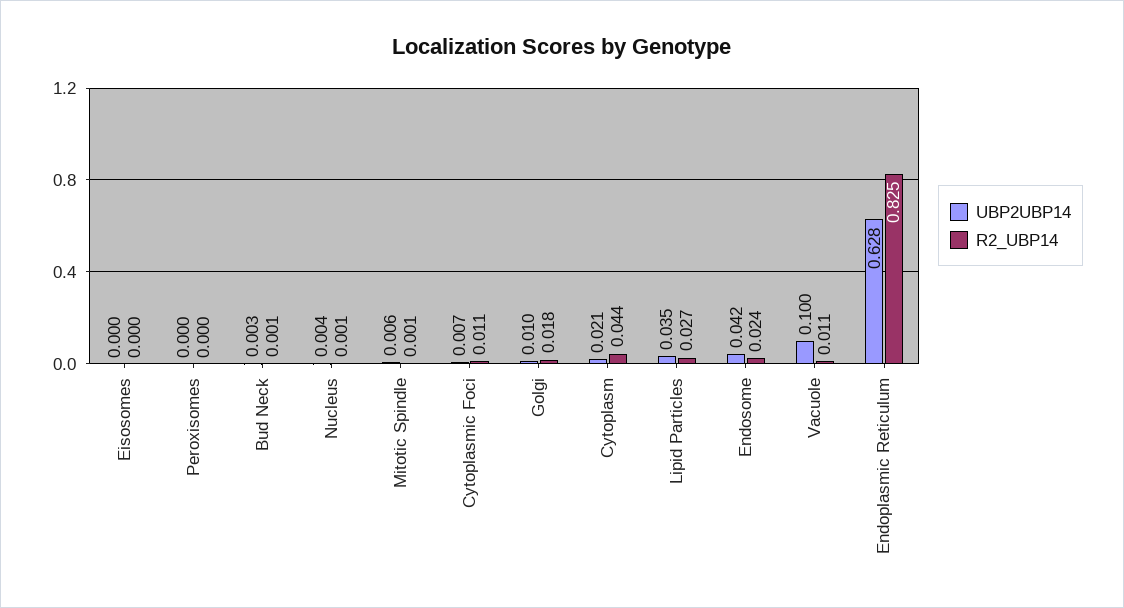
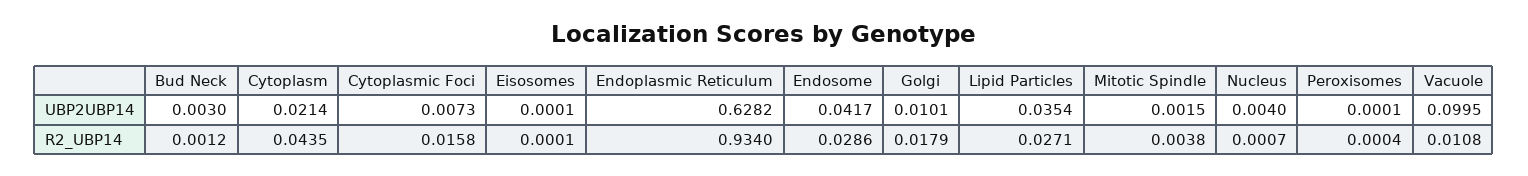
UBP2UBP14, Mitotic Spindle: 0.006 -> 0.0015
R2_UBP14, Mitotic Spindle: 0.001 -> 0.0038
R2_UBP14, Cytoplasmic Foci: 0.011 -> 0.0158
R2_UBP14, Endosome: 0.024 -> 0.0286
R2_UBP14, Endoplasmic Reticulum: 0.825 -> 0.934

